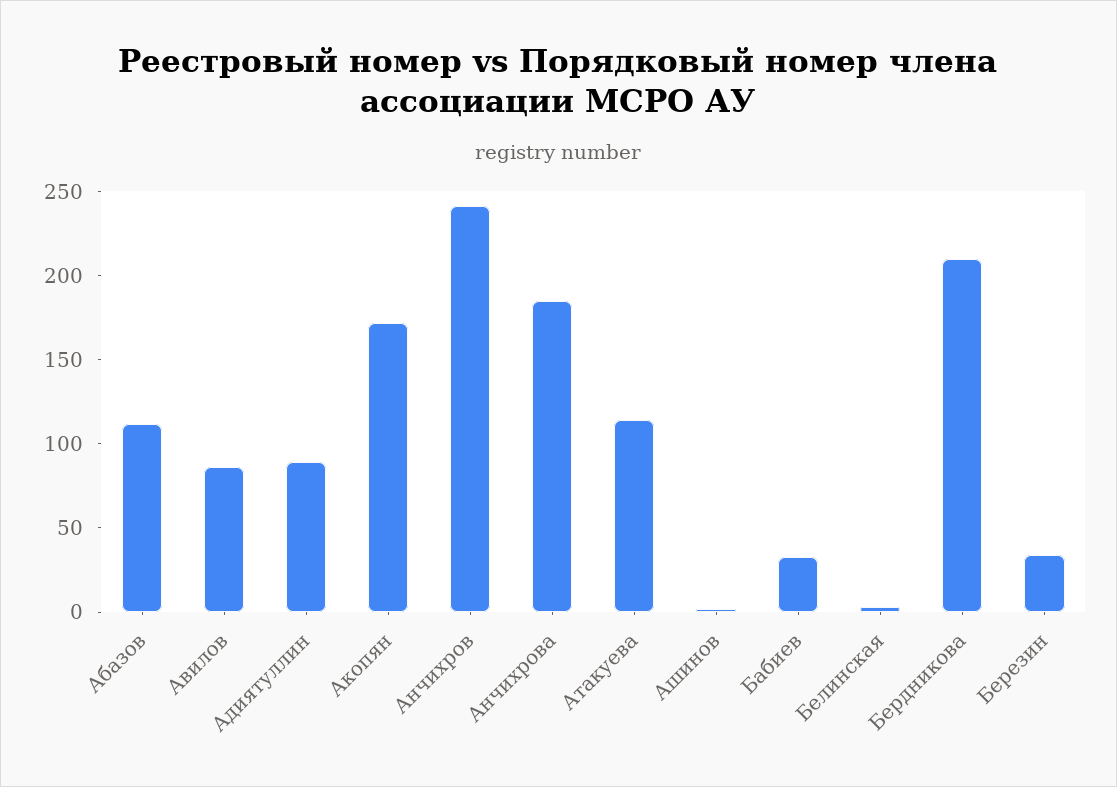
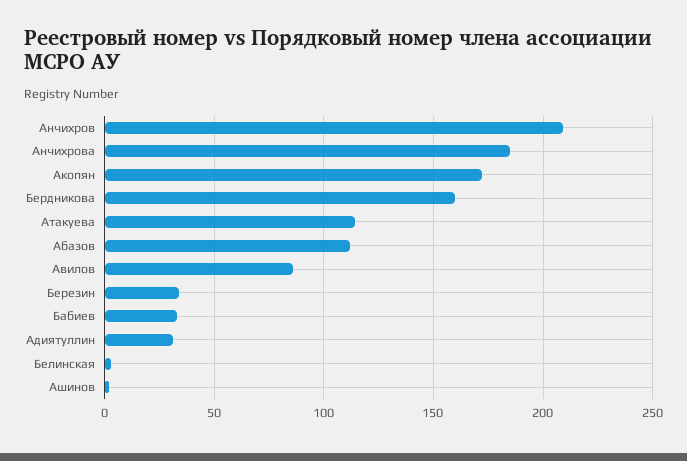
Адиятуллин: 90 -> 30
Анчихров: 240 -> 210
Бердникова: 210 -> 160

